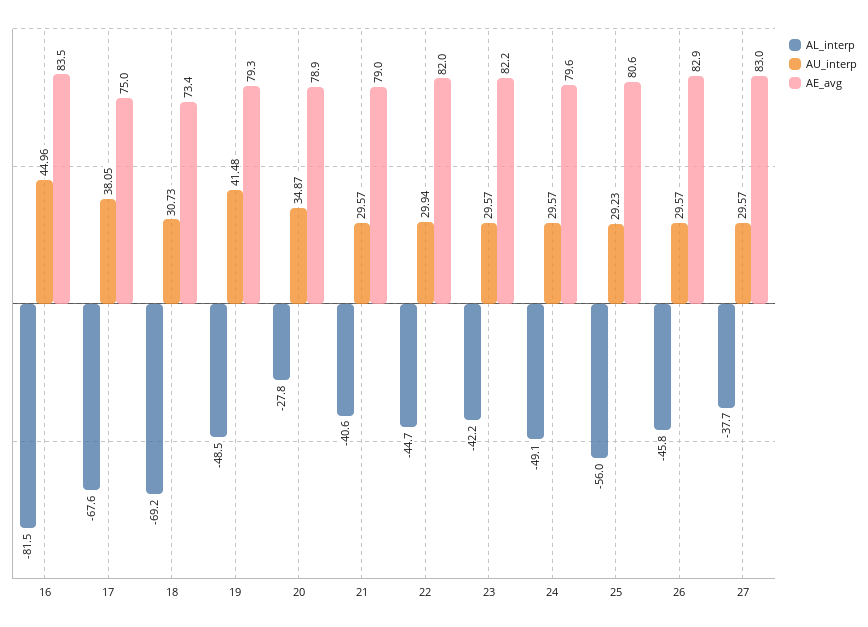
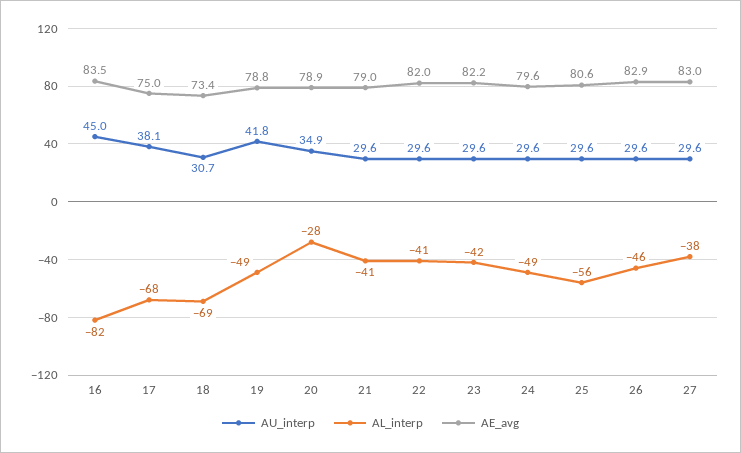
AU_interp, 19: 41.48 -> 41.8
AE_avg, 19: 79.3 -> 78.8
AL_interp, 22: -44.7 -> -41
AU_interp, 22: 29.94 -> 29.6
AU_interp, 25: 29.23 -> 29.6

